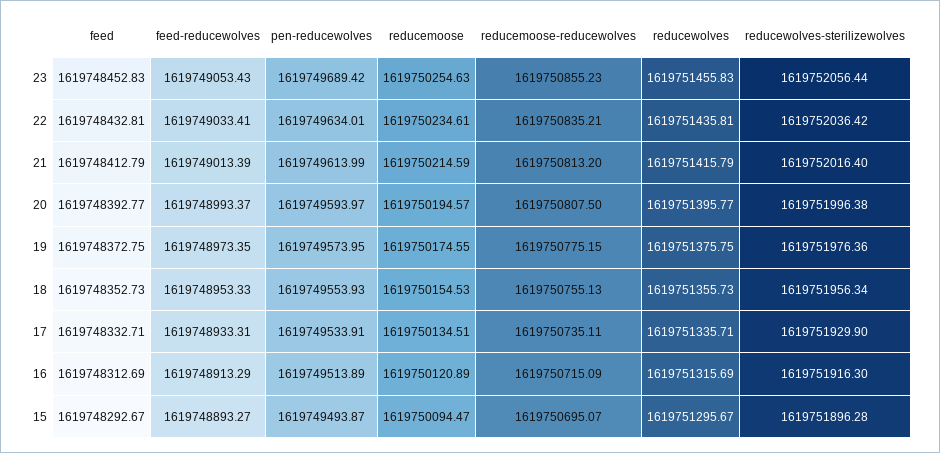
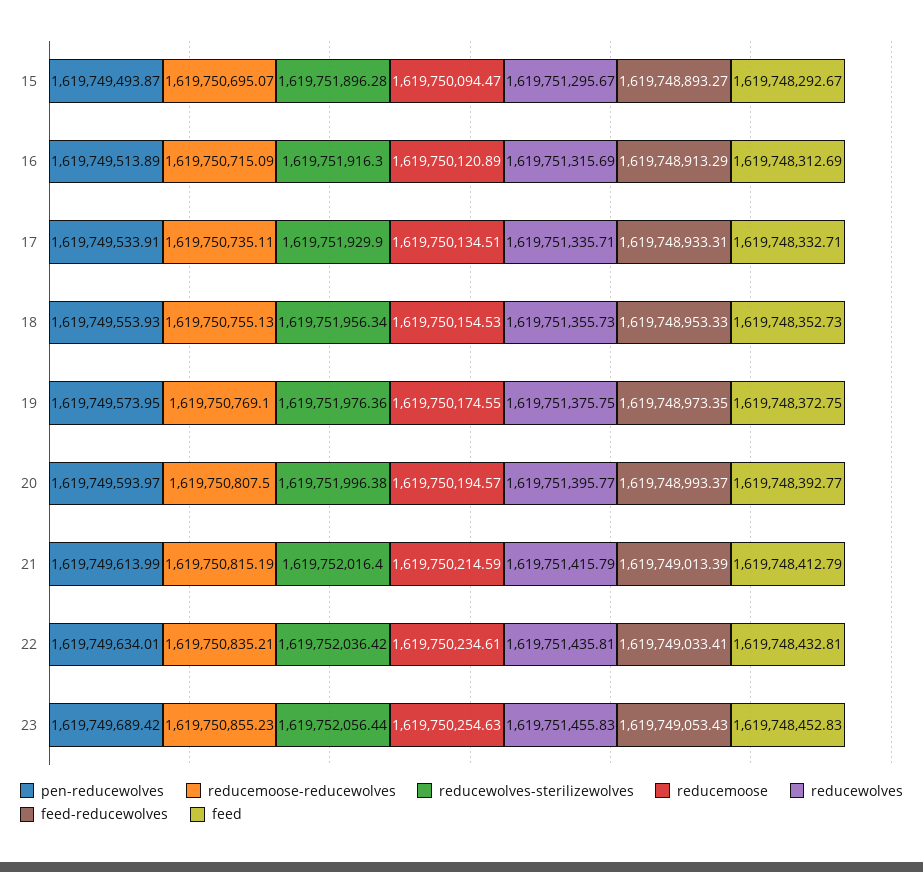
reducemoose-reducewolves, 21: 1619750813.2 -> 1619750815.19
reducemoose-reducewolves, 19: 1619750775.15 -> 1619750769.1

